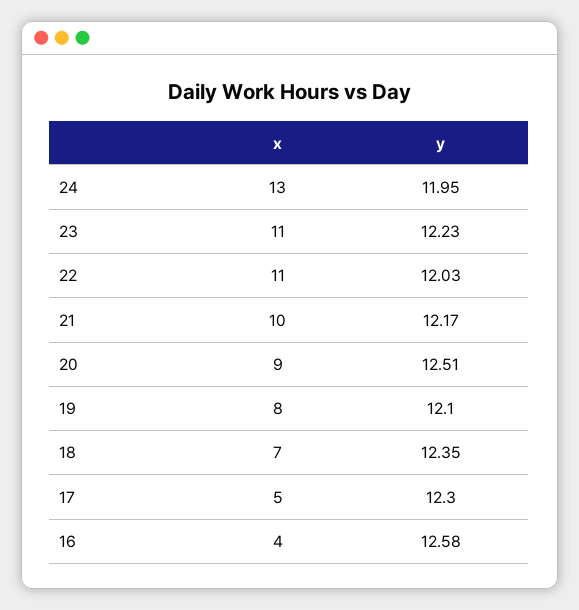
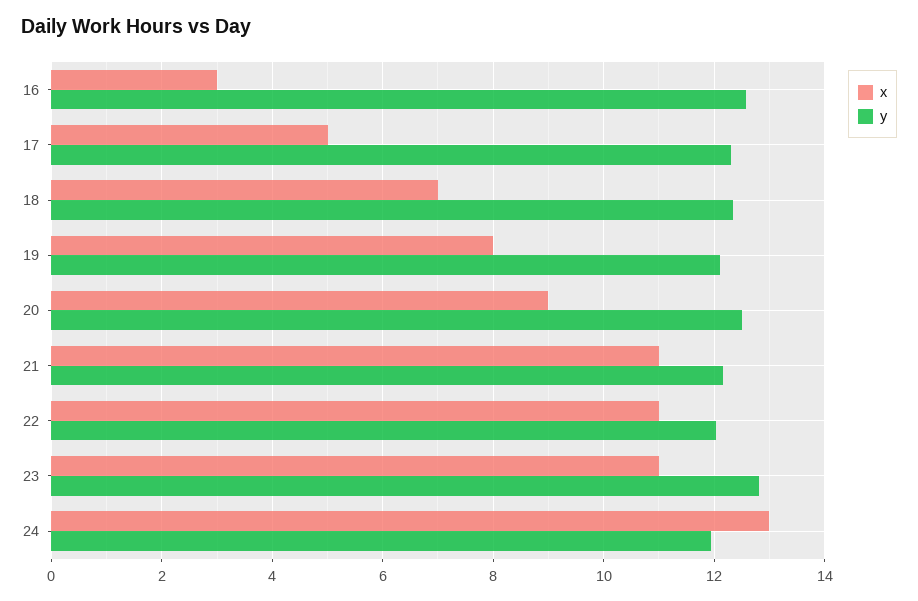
y, 23: 12.23 -> 12.8
x, 21: 10 -> 11
x, 16: 4 -> 3

